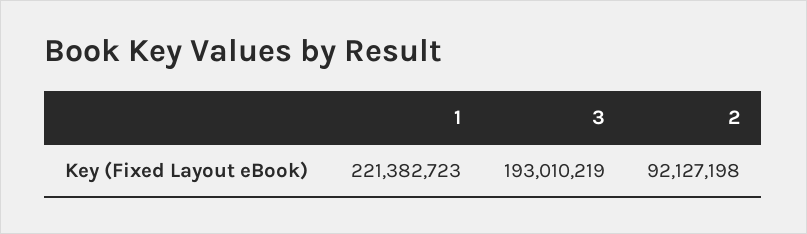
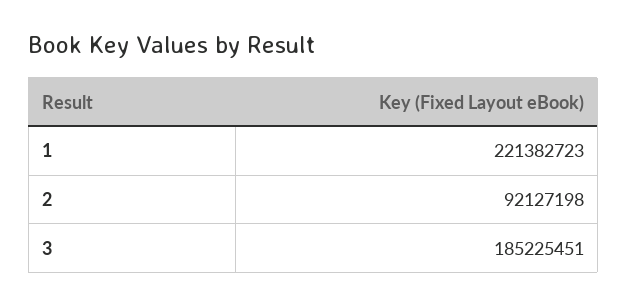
3: 193010219 -> 185225451

